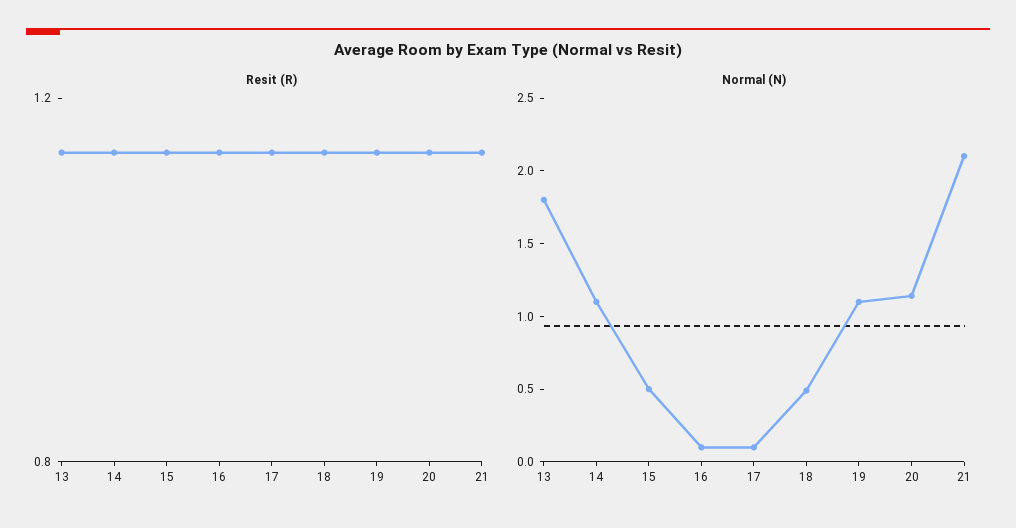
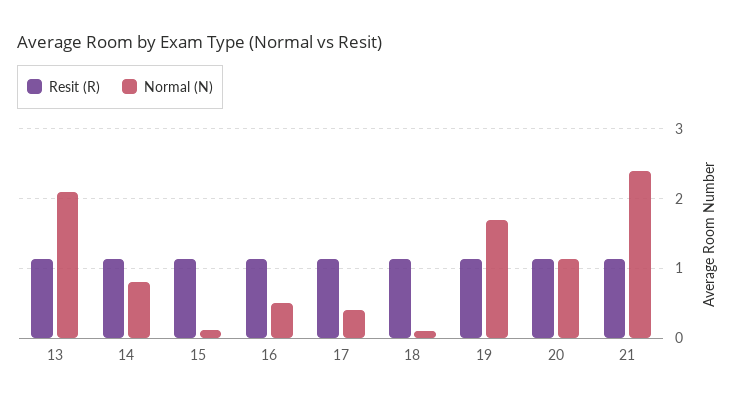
Normal (N), 13: 1.8 -> 2.1
Normal (N), 14: 1.1 -> 0.8
Normal (N), 15: 0.5 -> 0.1
Normal (N), 16: 0.1 -> 0.5
Normal (N), 17: 0.1 -> 0.4
Normal (N), 18: 0.5 -> 0.1
Normal (N), 19: 1.1 -> 1.7
Normal (N), 21: 2.1 -> 2.4

